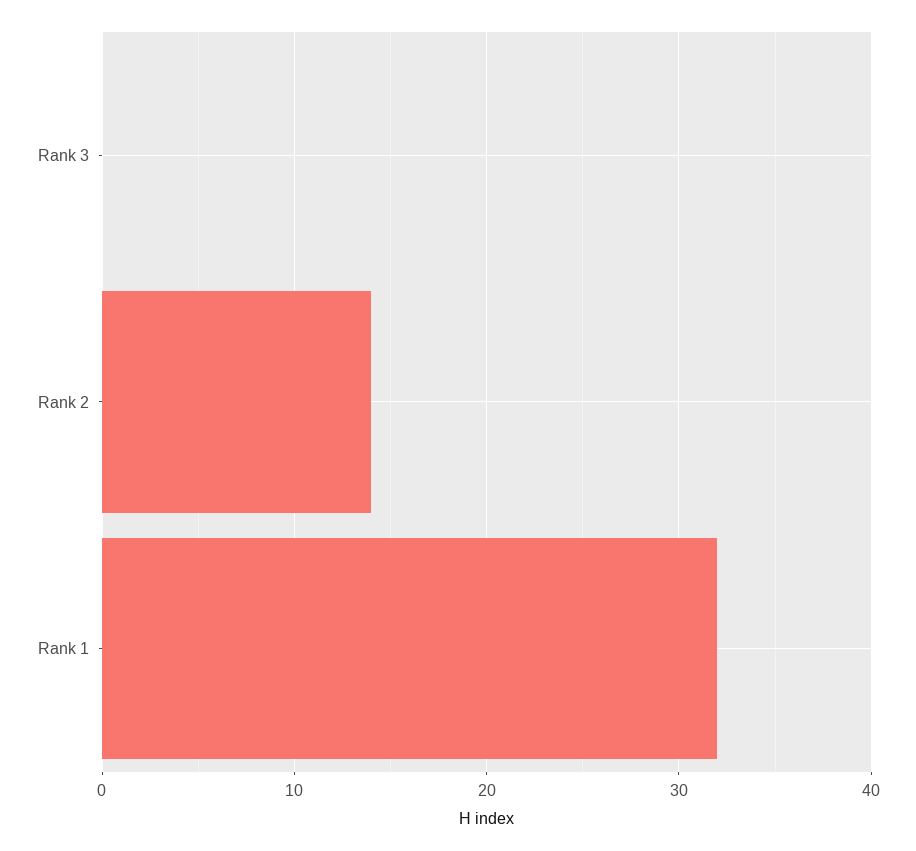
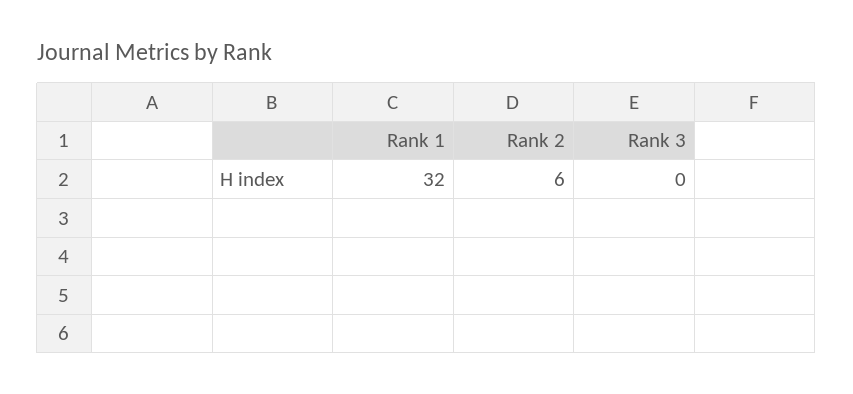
Rank 2: 14 -> 6

